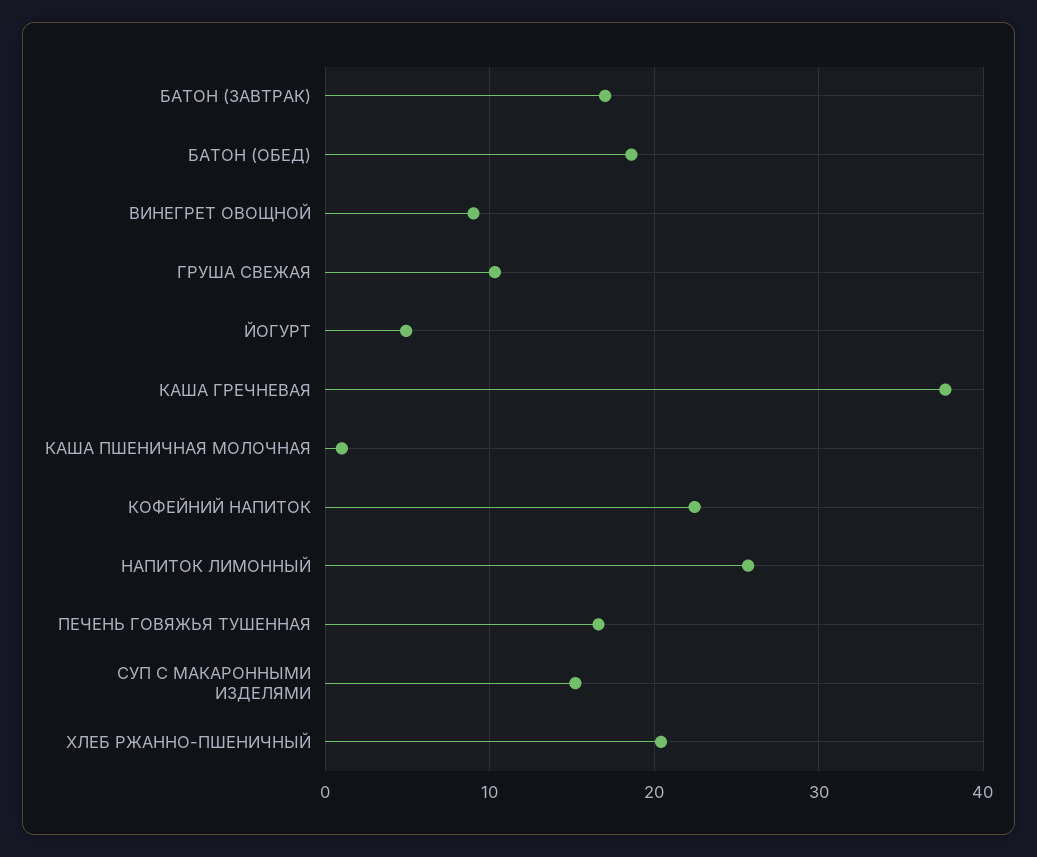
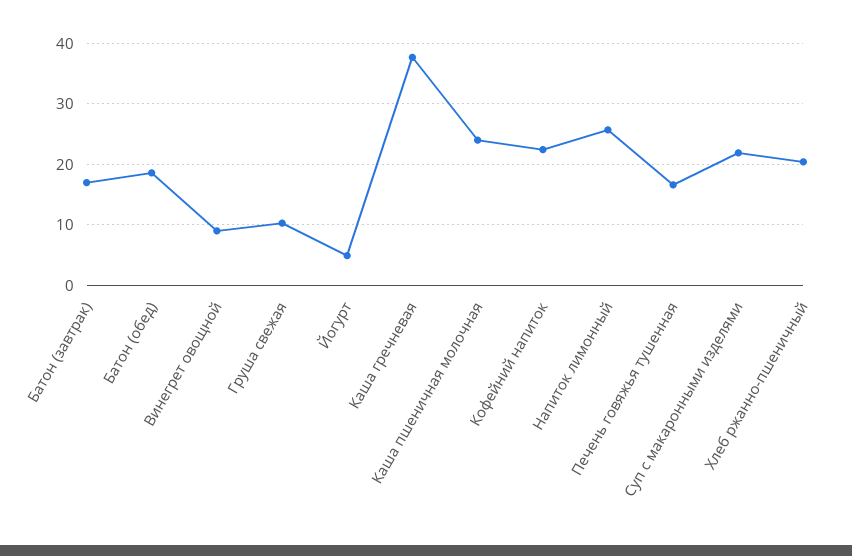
КАША ПШЕНИЧНАЯ МОЛОЧНАЯ: 1 -> 24
СУП С МАКАРОННЫМИ ИЗДЕЛЯМИ: 15 -> 22

